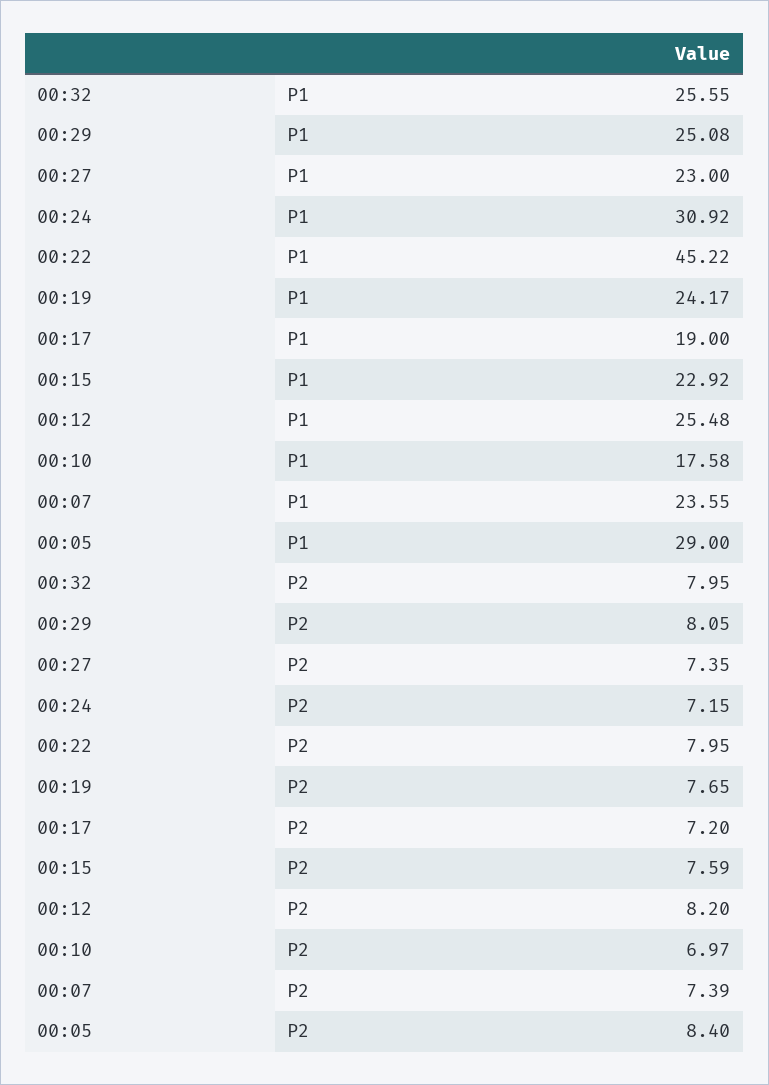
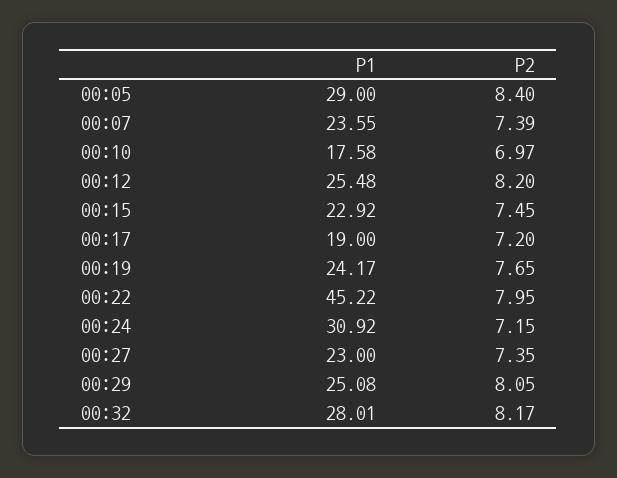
00:32, P1: 25.55 -> 28.01
00:32, P2: 7.95 -> 8.17
00:15, P2: 7.59 -> 7.45

